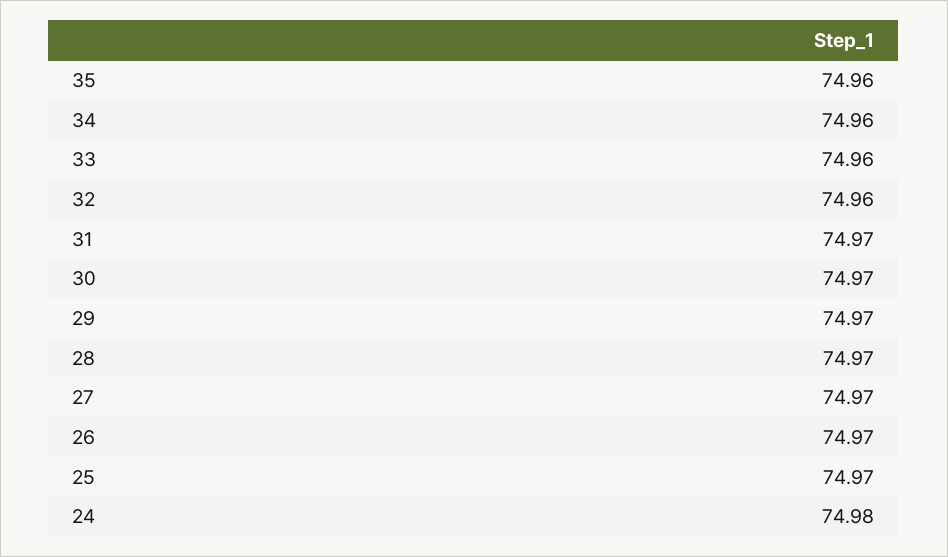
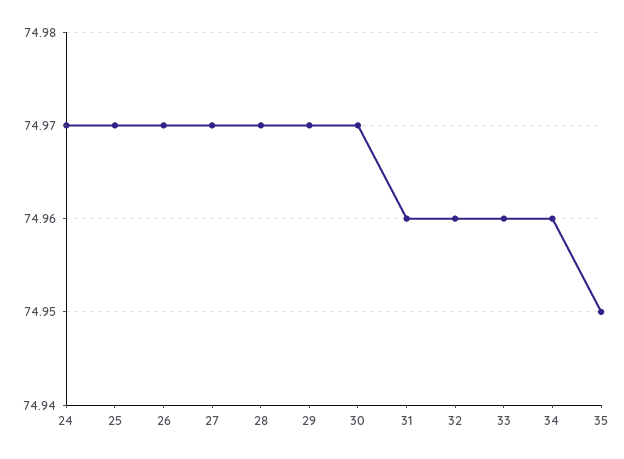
35: 74.96 -> 74.95
31: 74.97 -> 74.96
24: 74.98 -> 74.97

